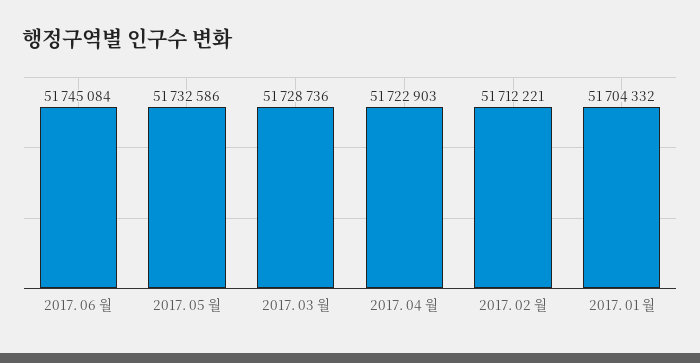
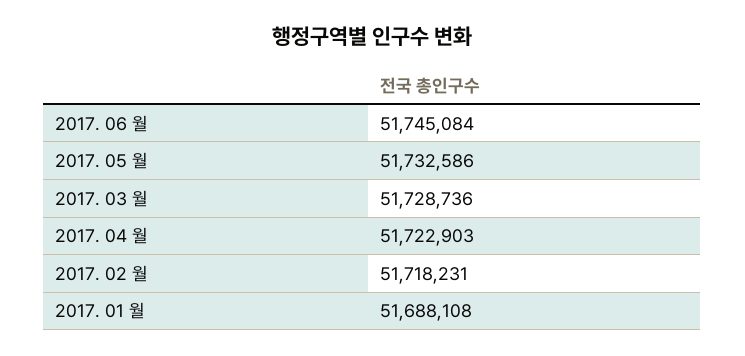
2017. 02 월: 51712221 -> 51718231
2017. 01 월: 51704332 -> 51688108

